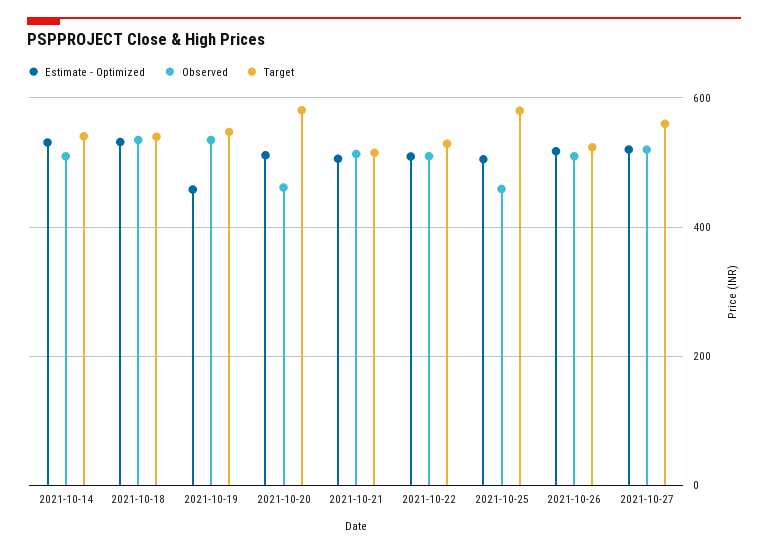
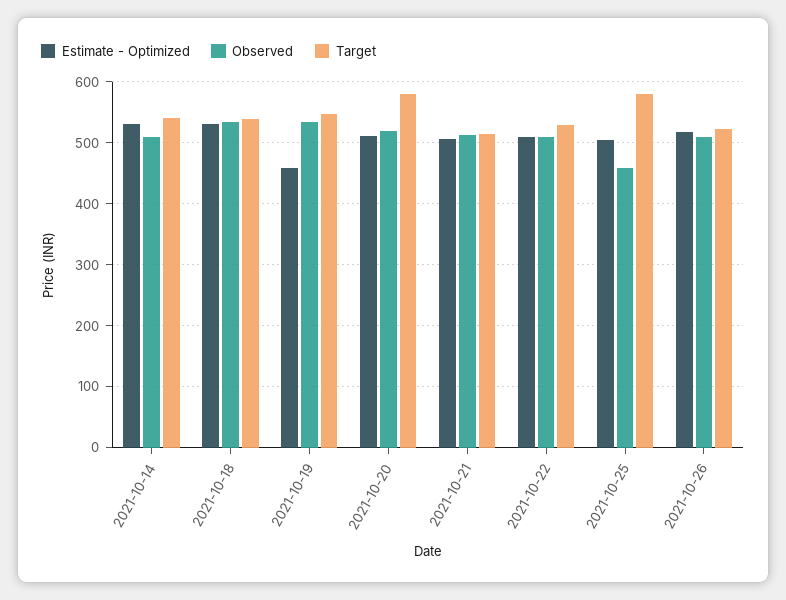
Observed, 2021-10-20: 460 -> 520
Estimate - Optimized, 2021-10-27: 520 -> none
Observed, 2021-10-27: 520 -> none
Target, 2021-10-27: 560 -> none

